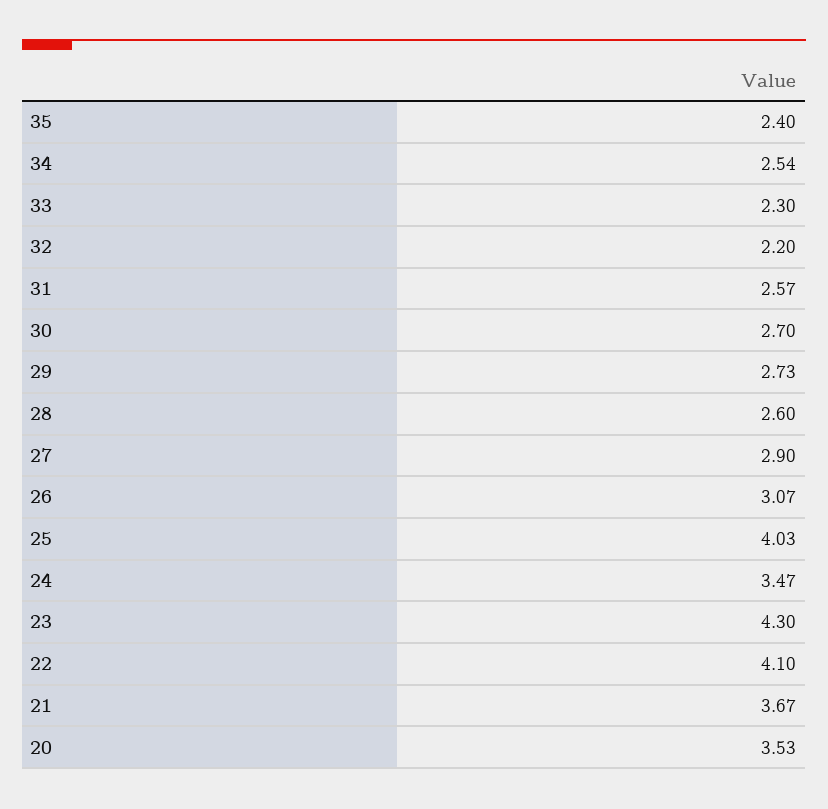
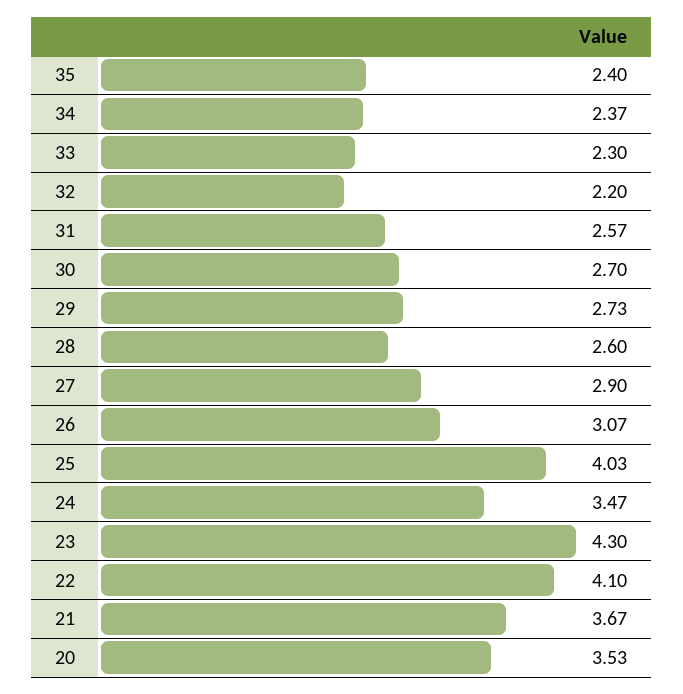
34: 2.54 -> 2.37

